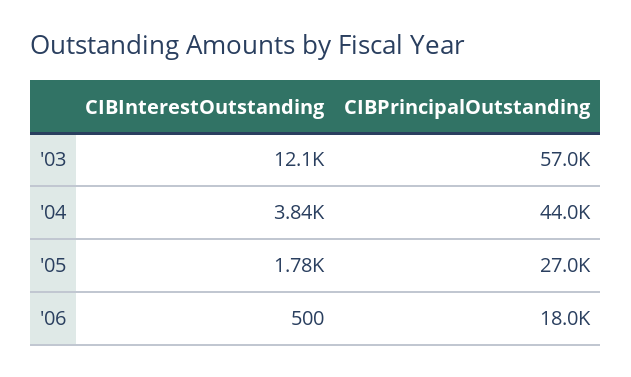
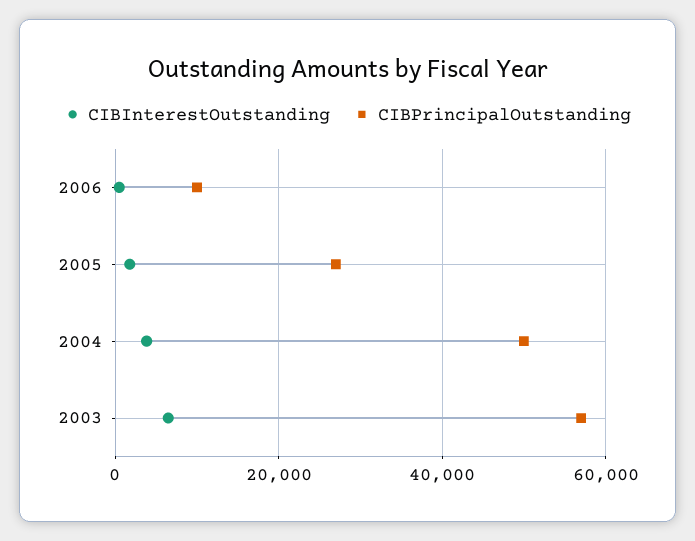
CIBInterestOutstanding, '03: 12100 -> 6000
CIBPrincipalOutstanding, '04: 44000 -> 50000
CIBPrincipalOutstanding, '06: 18000 -> 10000

